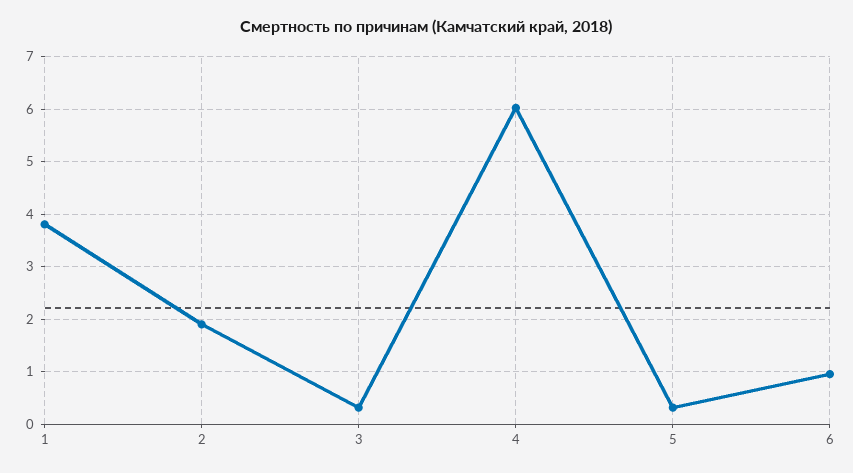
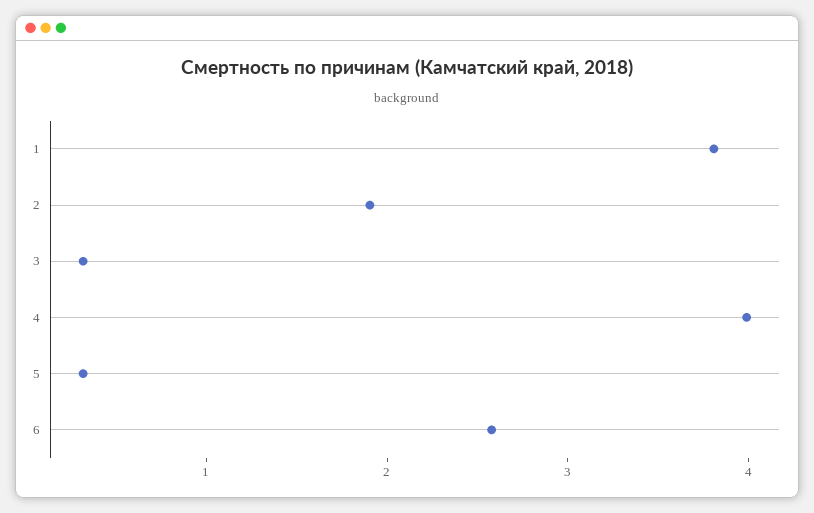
4: 6 -> 4
6: 1 -> 2.6

